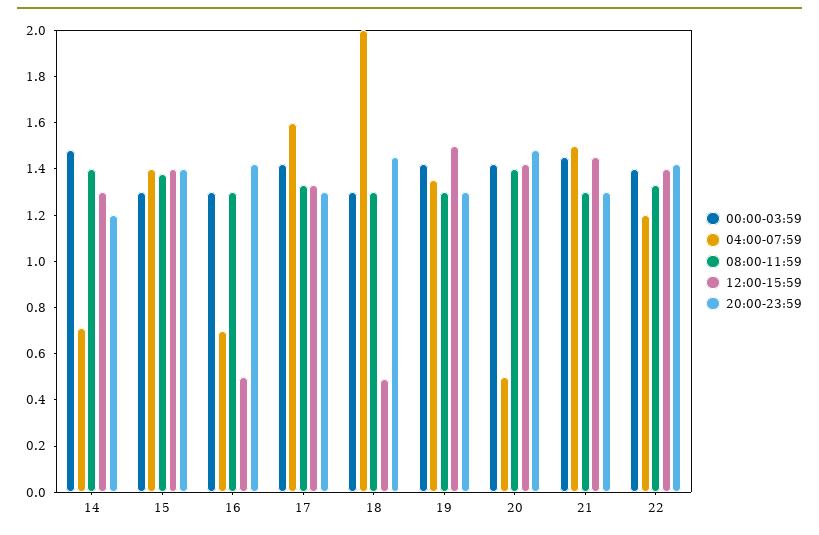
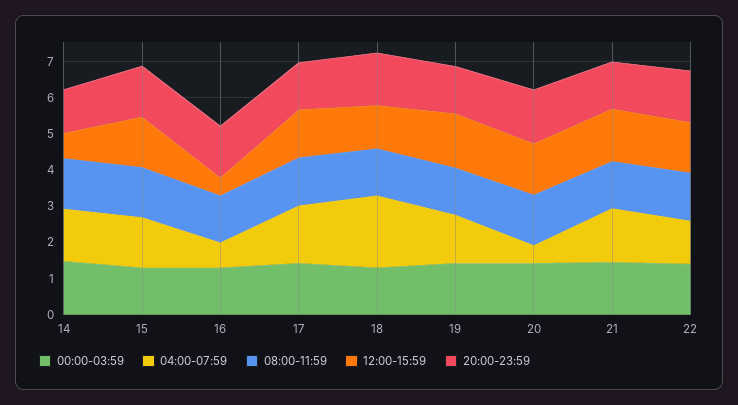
04:00-07:59, 14: 0.7 -> 1.5
12:00-15:59, 14: 1.3 -> 0.75
12:00-15:59, 18: 0.5 -> 1.25

